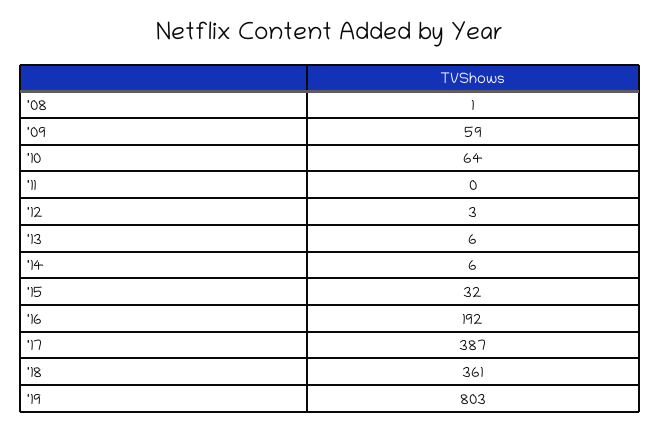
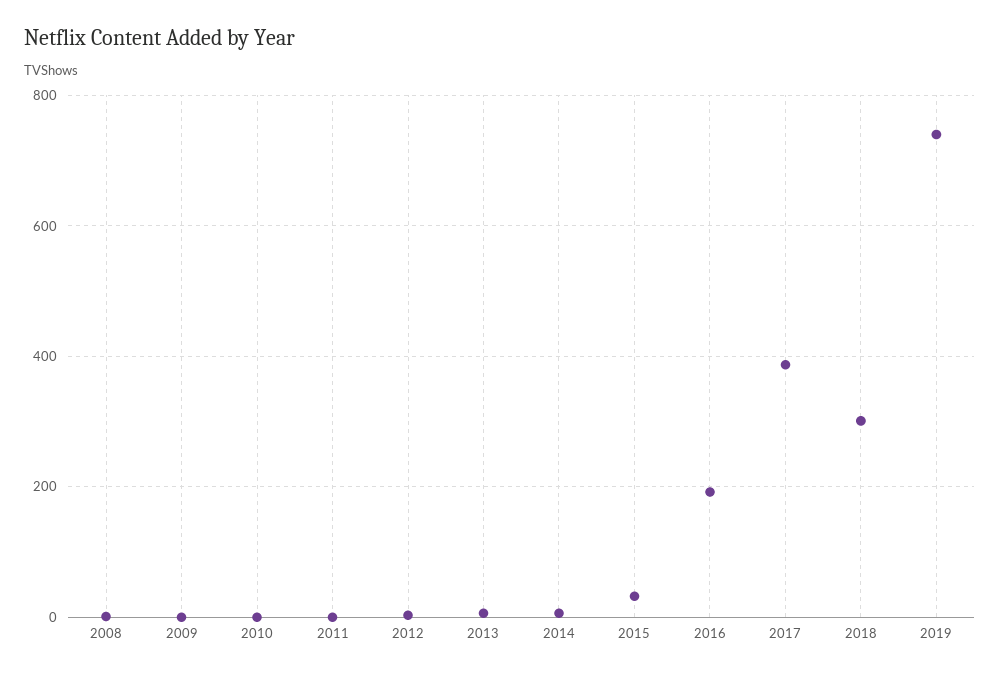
'09: 59 -> 0
'10: 64 -> 0
'18: 361 -> 300
'19: 803 -> 740

